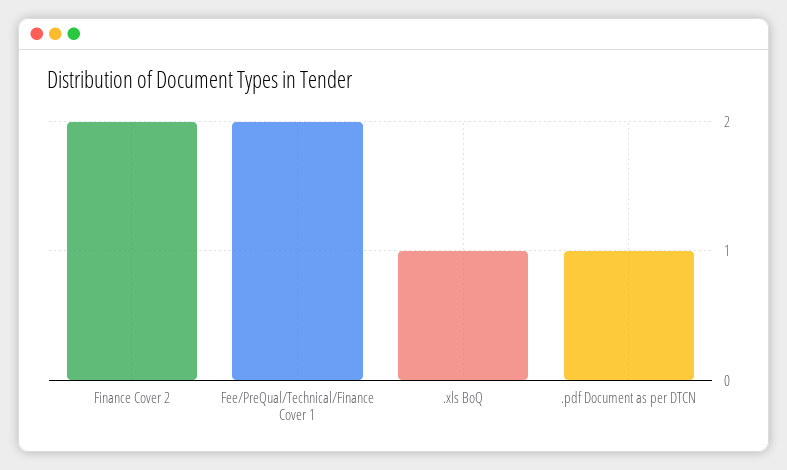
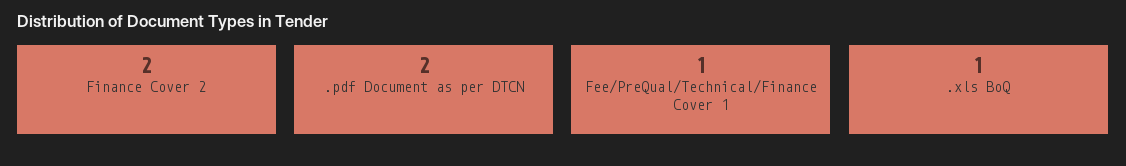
Fee/PreQual/Technical/Finance Cover 1: 2 -> 1
.pdf Document as per DTCN: 1 -> 2

